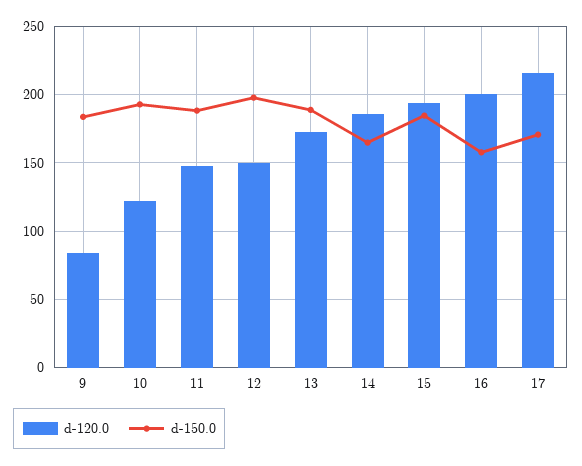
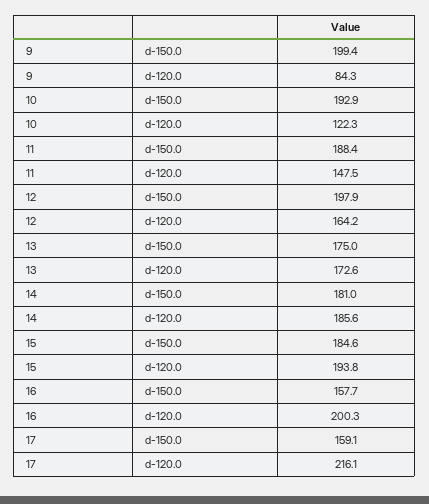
d-150.0, 9: 185 -> 199.4
d-120.0, 12: 150 -> 164.2
d-150.0, 13: 190 -> 175
d-150.0, 14: 165 -> 181
d-150.0, 17: 170 -> 159.1

